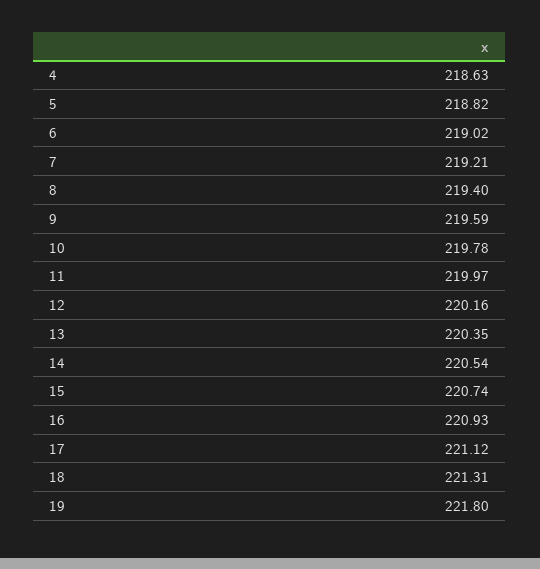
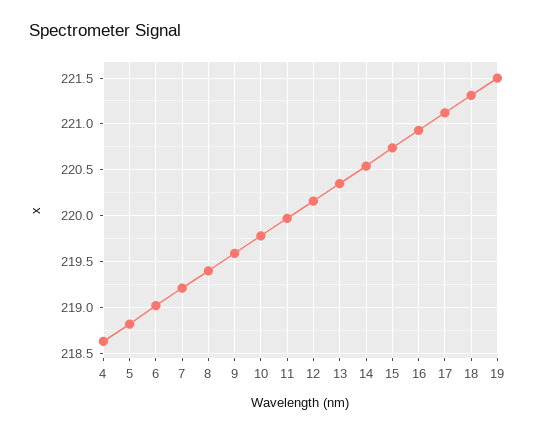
19: 221.8 -> 221.5

